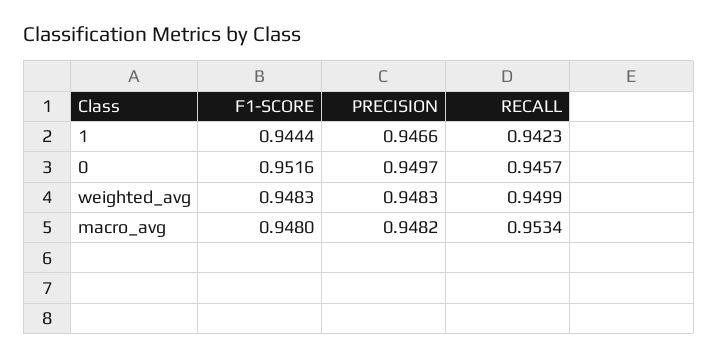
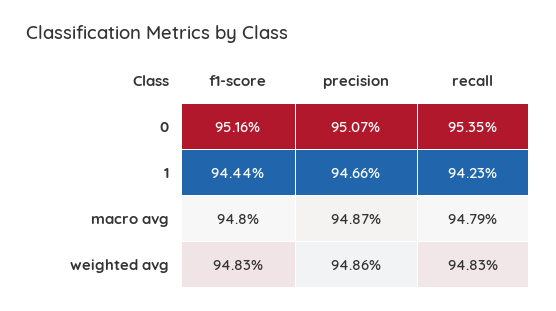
PRECISION, 0: 0.9497 -> 0.9507
RECALL, 0: 0.9457 -> 0.9535
PRECISION, weighted_avg: 0.9483 -> 0.9486
RECALL, weighted_avg: 0.9499 -> 0.9483
PRECISION, macro_avg: 0.9482 -> 0.9487
RECALL, macro_avg: 0.9534 -> 0.9479

